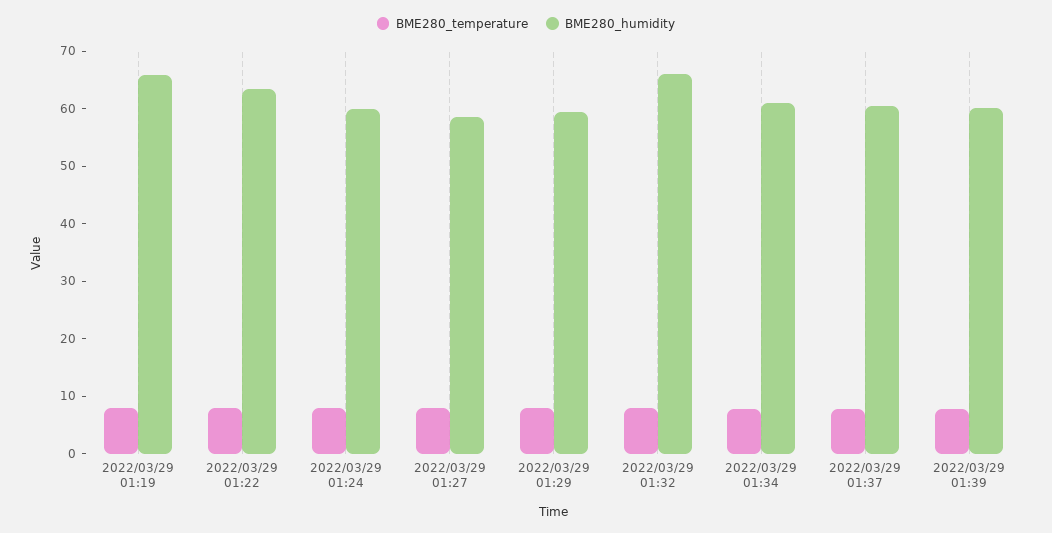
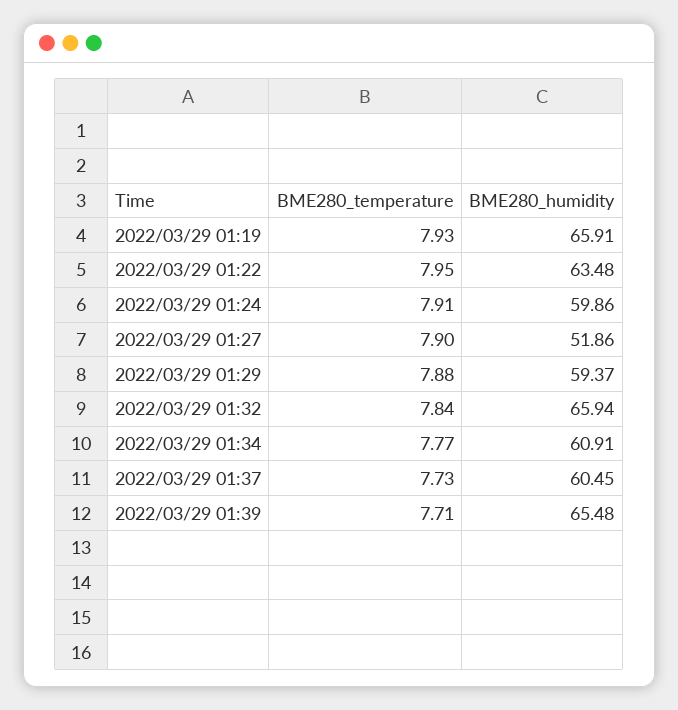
BME280_humidity, 2022/03/29 01:27: 58 -> 51.86
BME280_humidity, 2022/03/29 01:39: 60 -> 65.48

